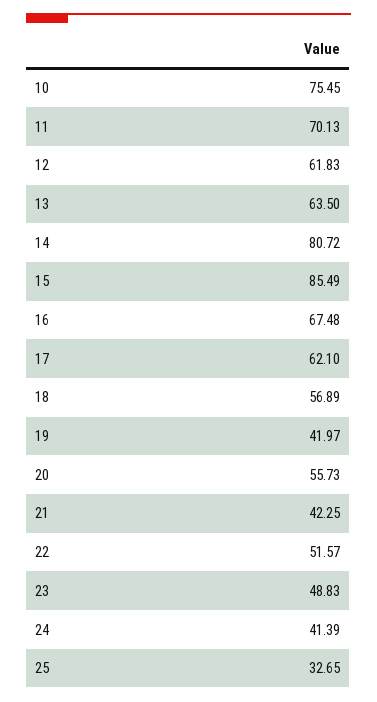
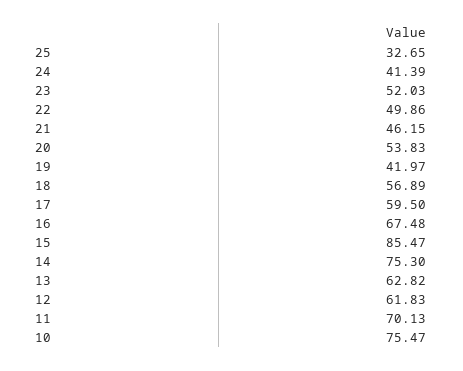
10: 75.45 -> 75.47
13: 63.5 -> 62.82
14: 80.72 -> 75.3
15: 85.49 -> 85.47
17: 62.1 -> 59.5
20: 55.73 -> 53.83
21: 42.25 -> 46.15
22: 51.57 -> 49.86
23: 48.83 -> 52.03

